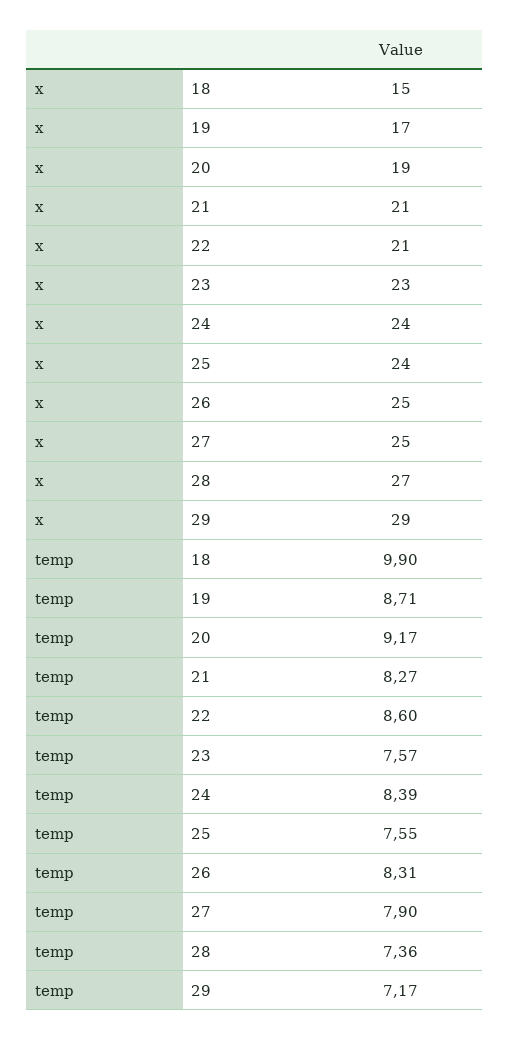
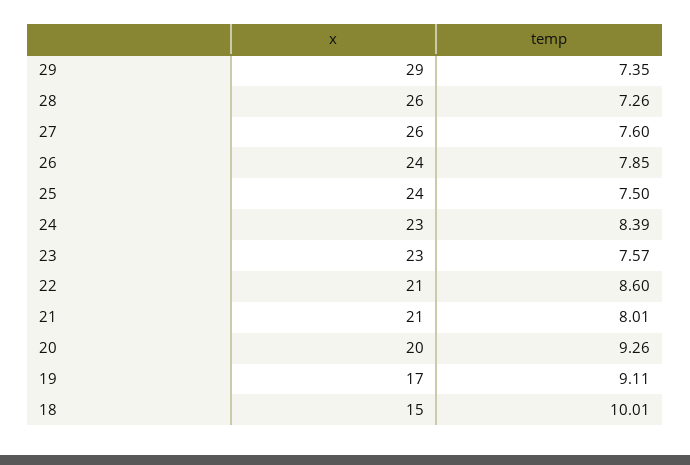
x, 20: 19 -> 20
x, 24: 24 -> 23
x, 26: 25 -> 24
x, 27: 25 -> 26
x, 28: 27 -> 26
temp, 18: 9.9 -> 10.01
temp, 19: 8.71 -> 9.11
temp, 20: 9.17 -> 9.26
temp, 21: 8.27 -> 8.01
temp, 25: 7.55 -> 7.5
temp, 26: 8.31 -> 7.85
temp, 27: 7.9 -> 7.6
temp, 28: 7.36 -> 7.26
temp, 29: 7.17 -> 7.35

